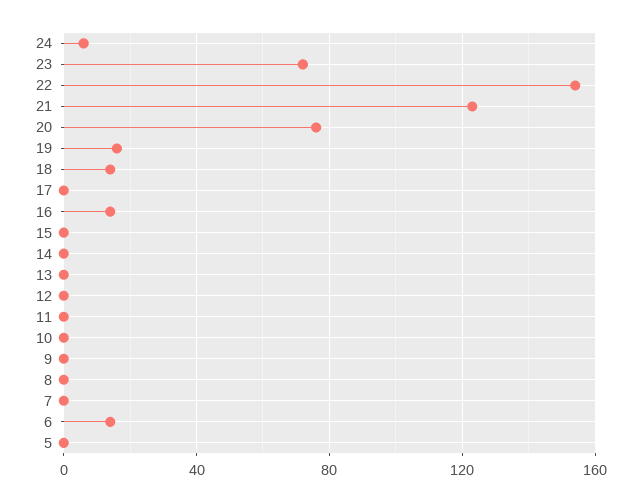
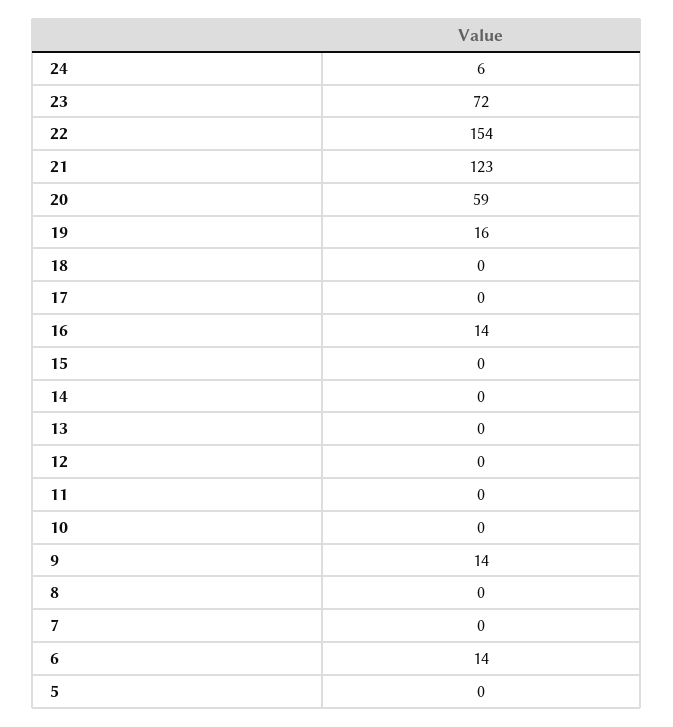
20: 75 -> 59
18: 15 -> 0
9: 0 -> 14

